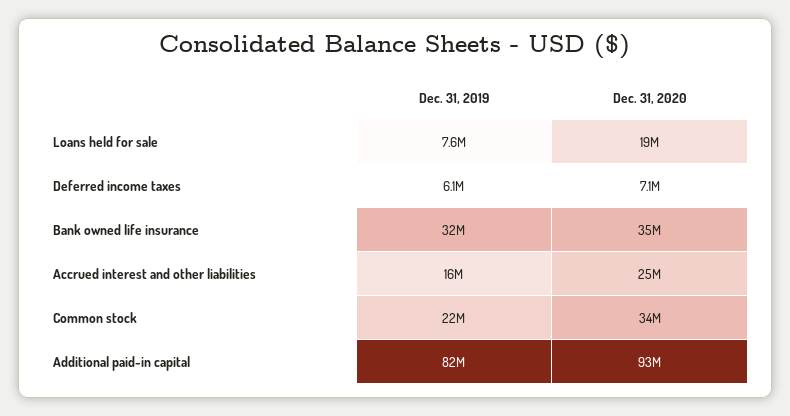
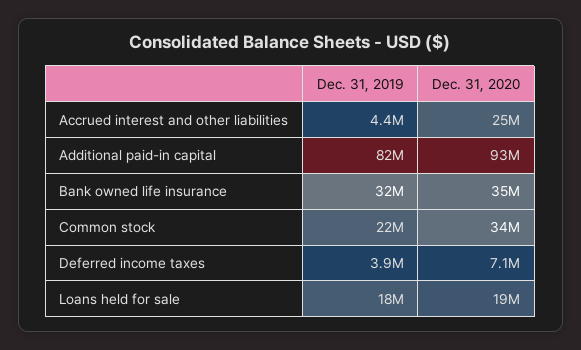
Dec. 31, 2019, Loans held for sale: 7600000 -> 18000000
Dec. 31, 2019, Deferred income taxes: 6100000 -> 3900000
Dec. 31, 2019, Accrued interest and other liabilities: 16000000 -> 4400000

